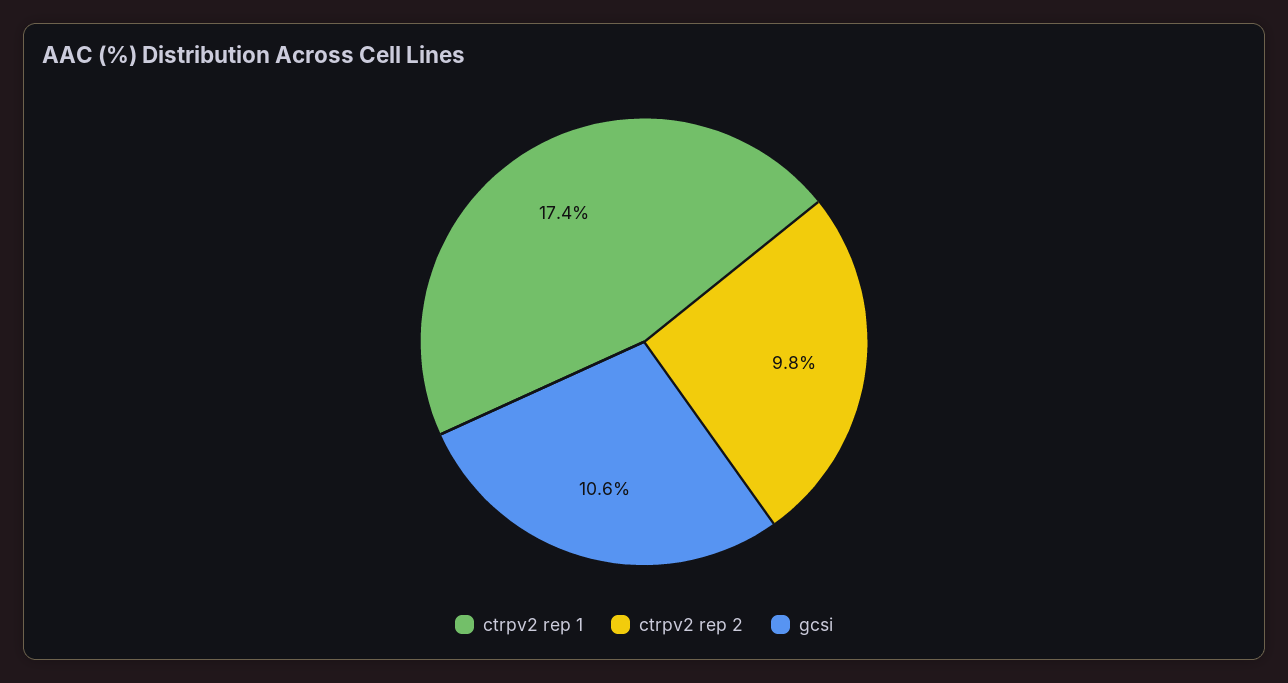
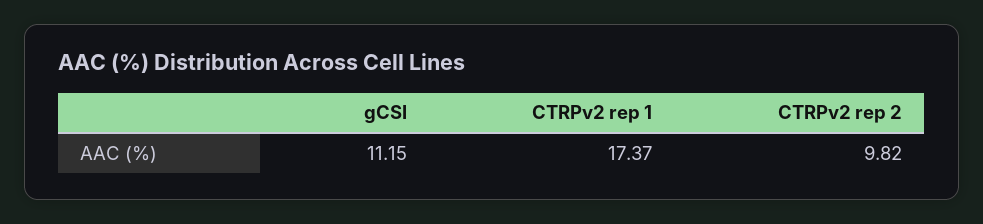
gcsi: 10.6 -> 11.15

